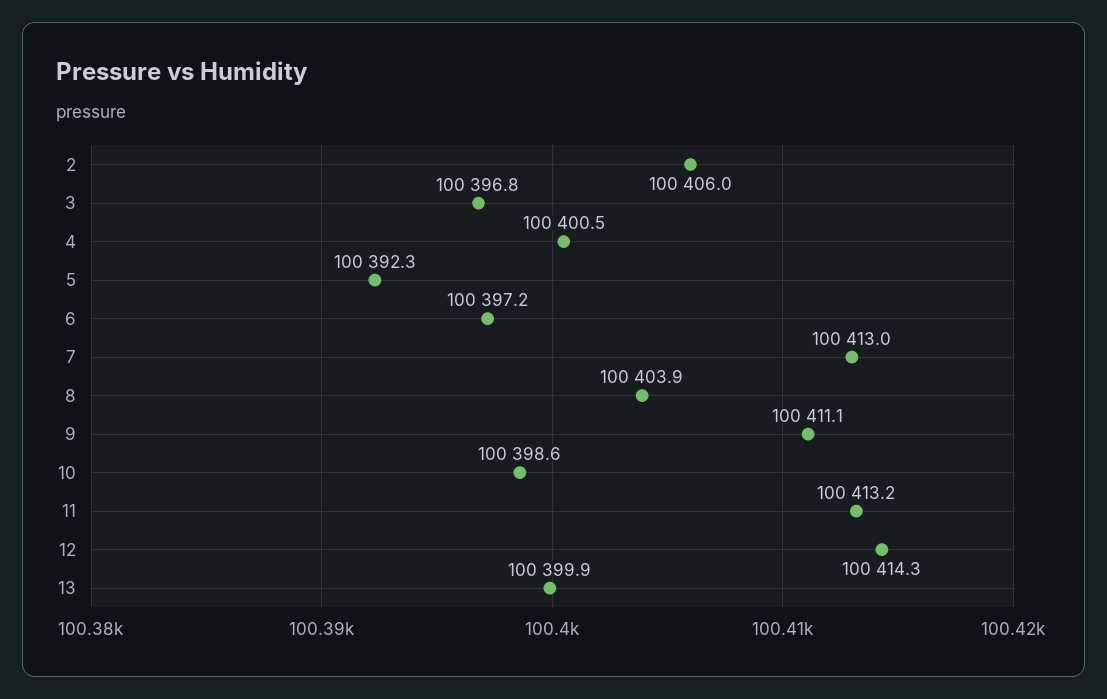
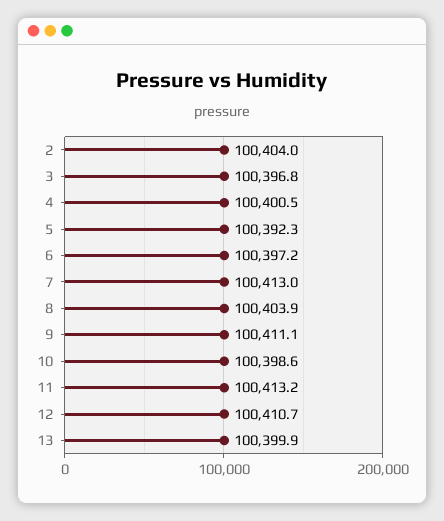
2: 100406 -> 100404
12: 100414.3 -> 100410.7

